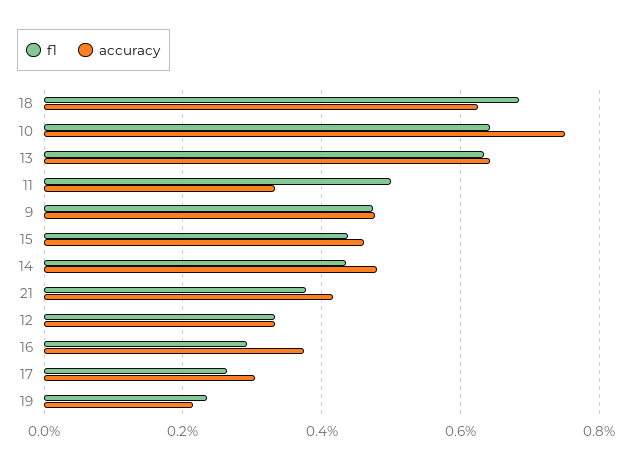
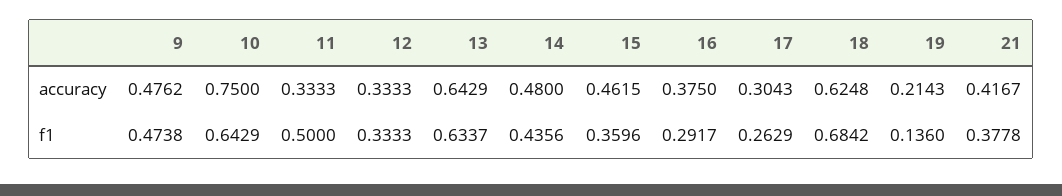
f1, 15: 0.44 -> 0.3596
f1, 19: 0.24 -> 0.136

